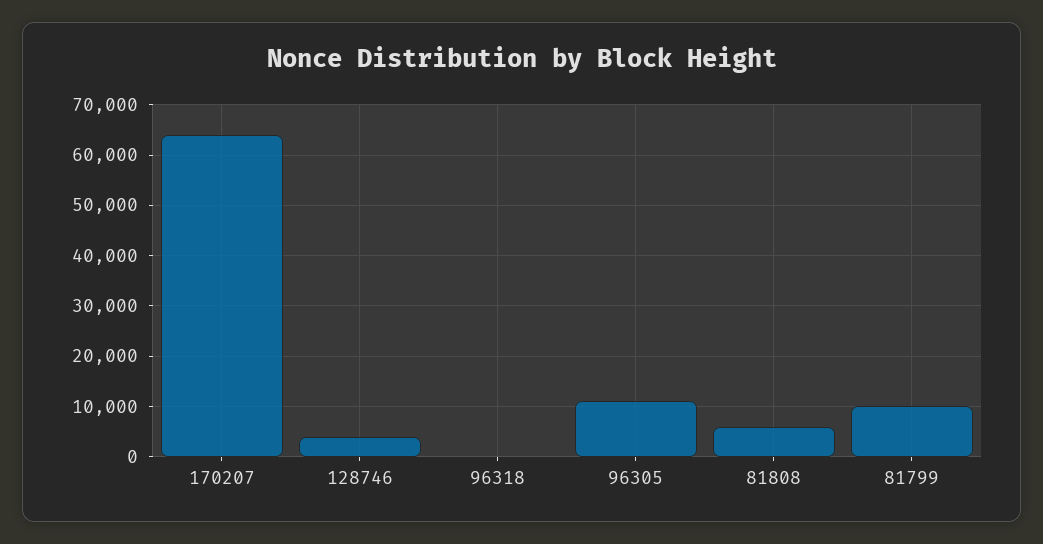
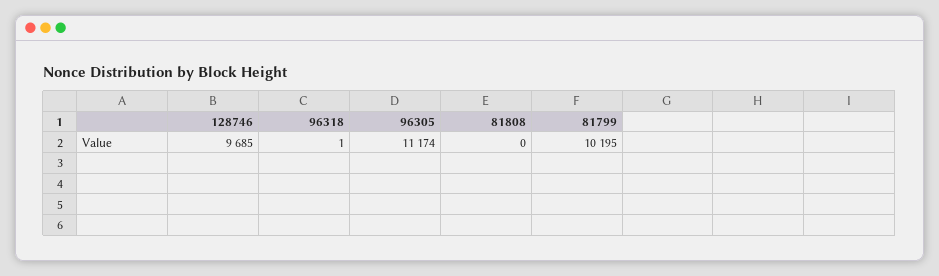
170207: 64000 -> none
128746: 4000 -> 9685
81808: 6000 -> 0

